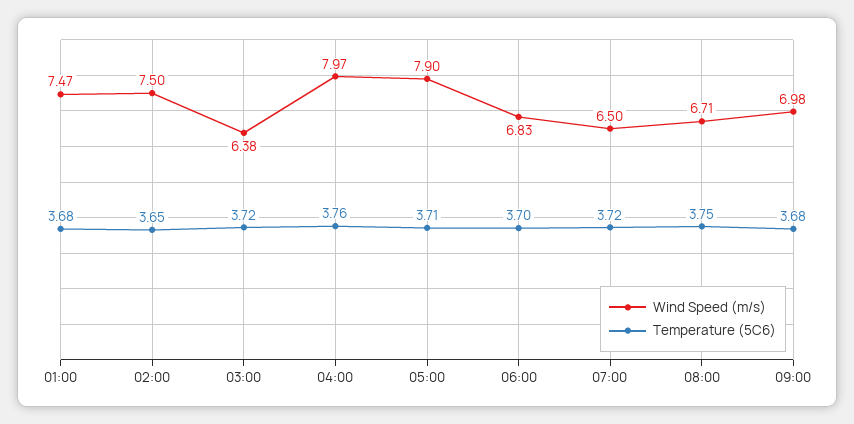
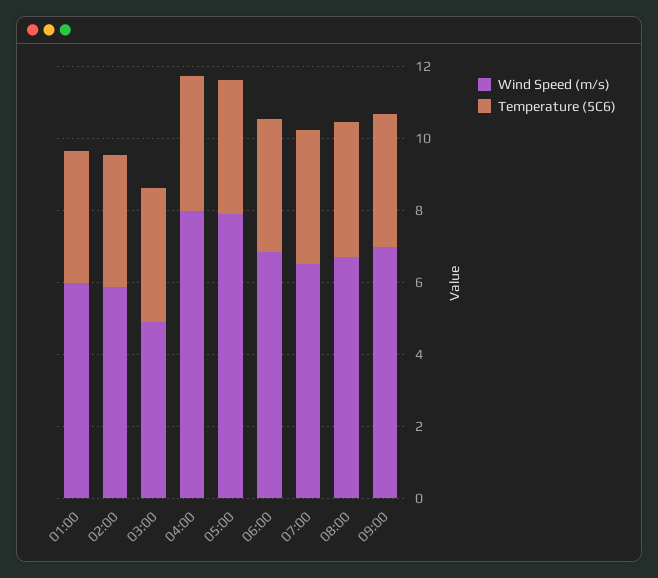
Wind Speed (m/s), 01:00: 7.47 -> 6
Wind Speed (m/s), 02:00: 7.5 -> 6
Wind Speed (m/s), 03:00: 6.38 -> 5

